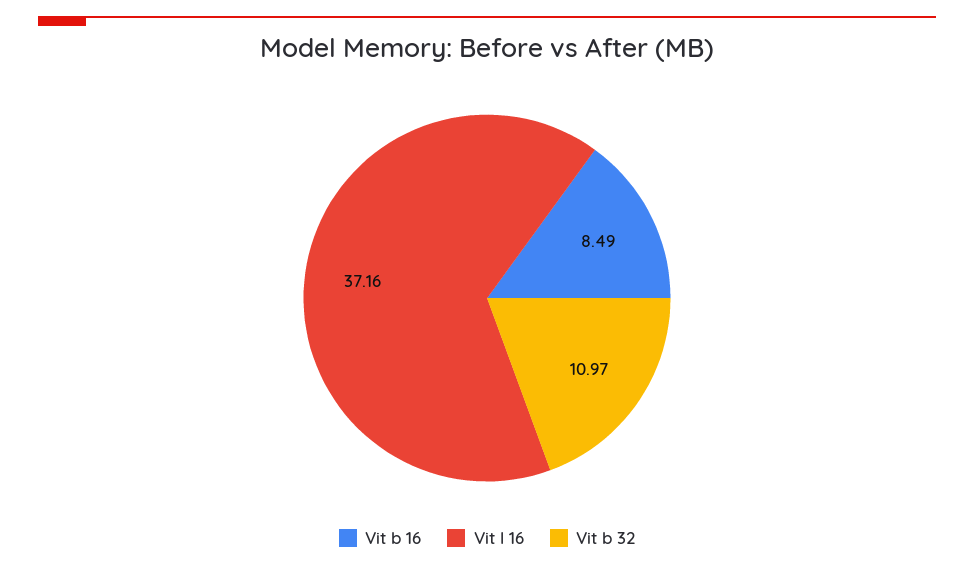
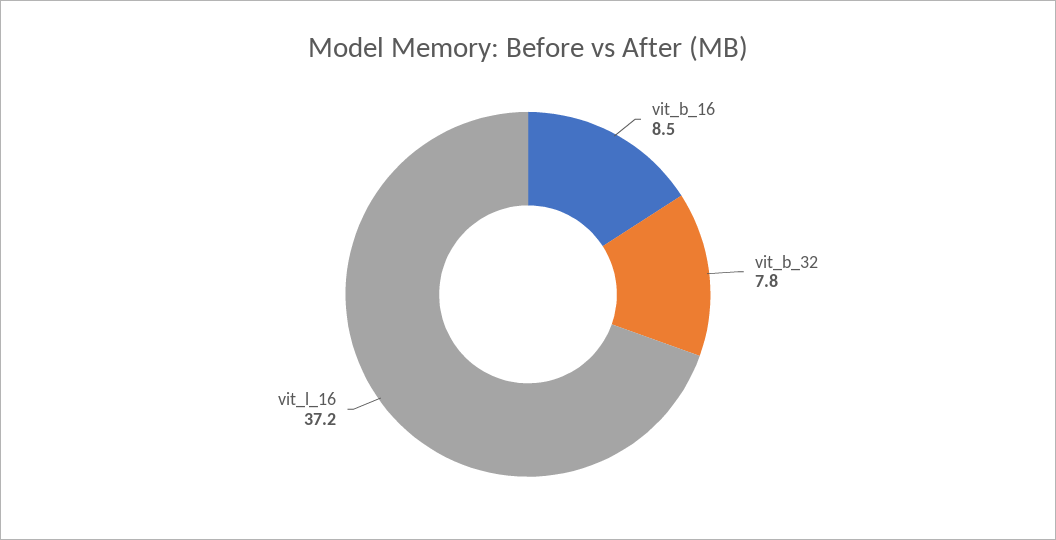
Vit b 32: 10.97 -> 7.8

